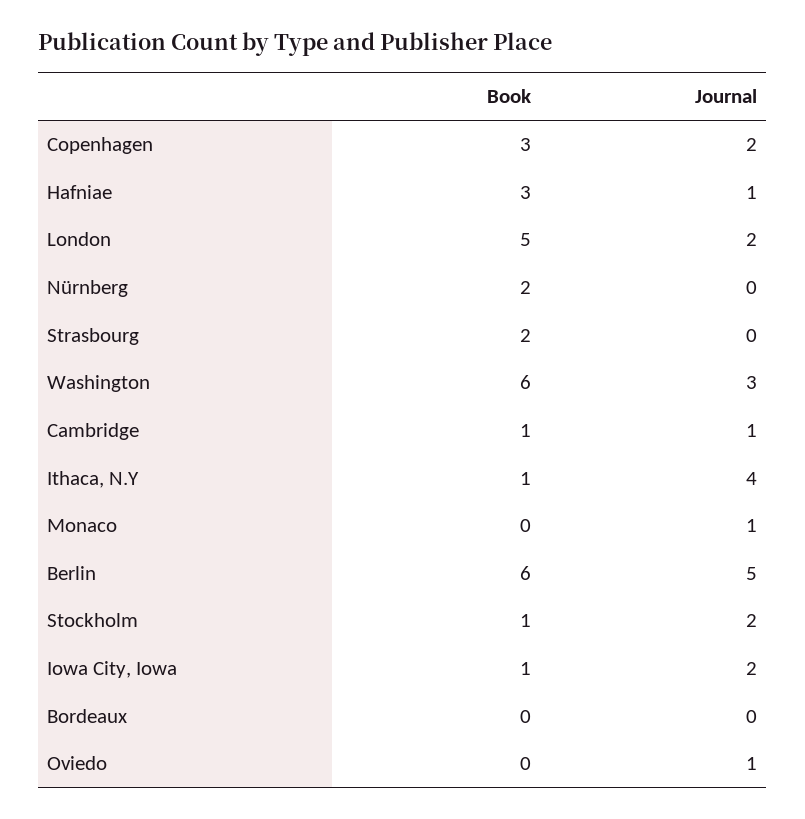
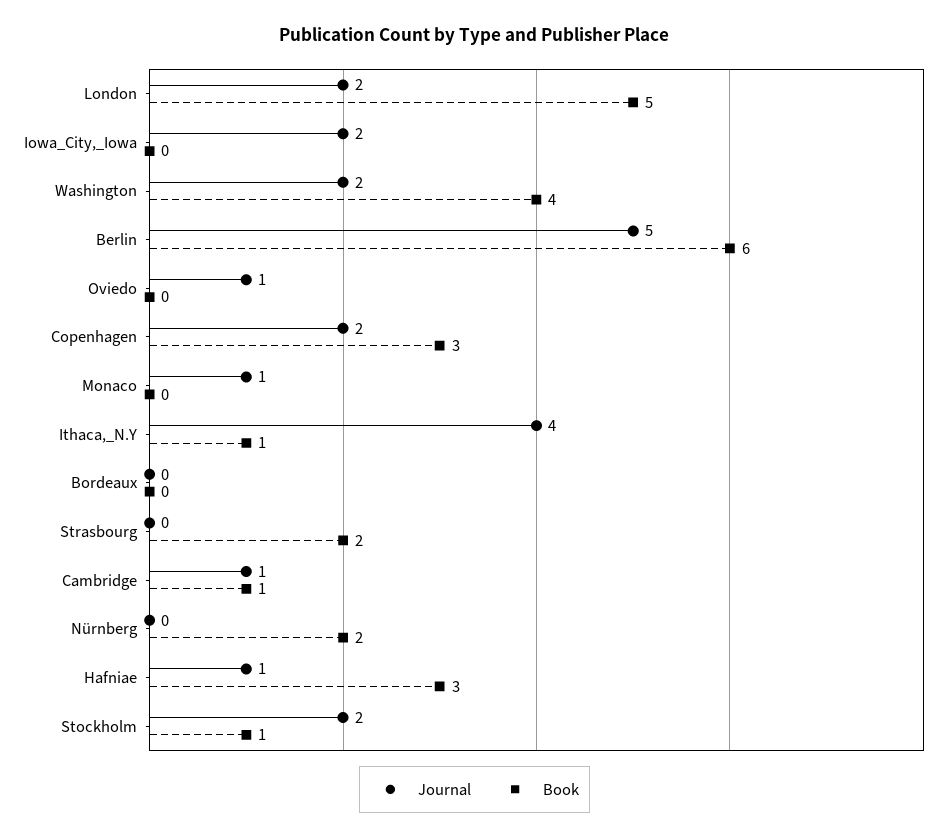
Book, Washington: 6 -> 4
Journal, Washington: 3 -> 2
Book, Iowa City, Iowa: 1 -> 0

